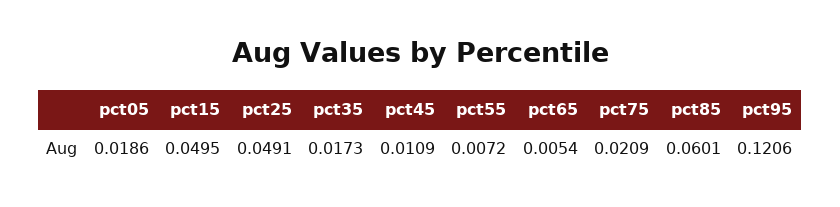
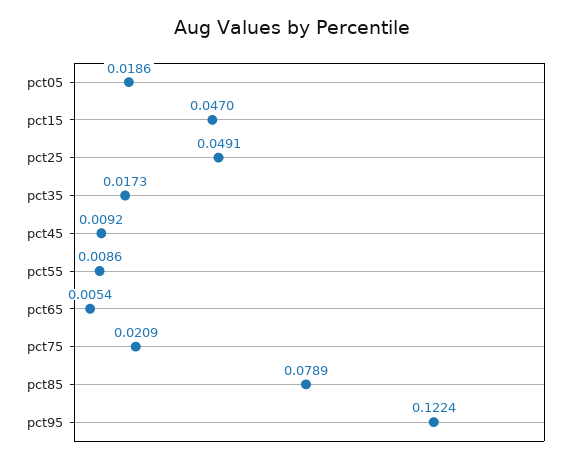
pct15: 0.0495 -> 0.047
pct45: 0.0109 -> 0.0092
pct55: 0.0072 -> 0.0086
pct85: 0.0601 -> 0.0789
pct95: 0.1206 -> 0.1224

